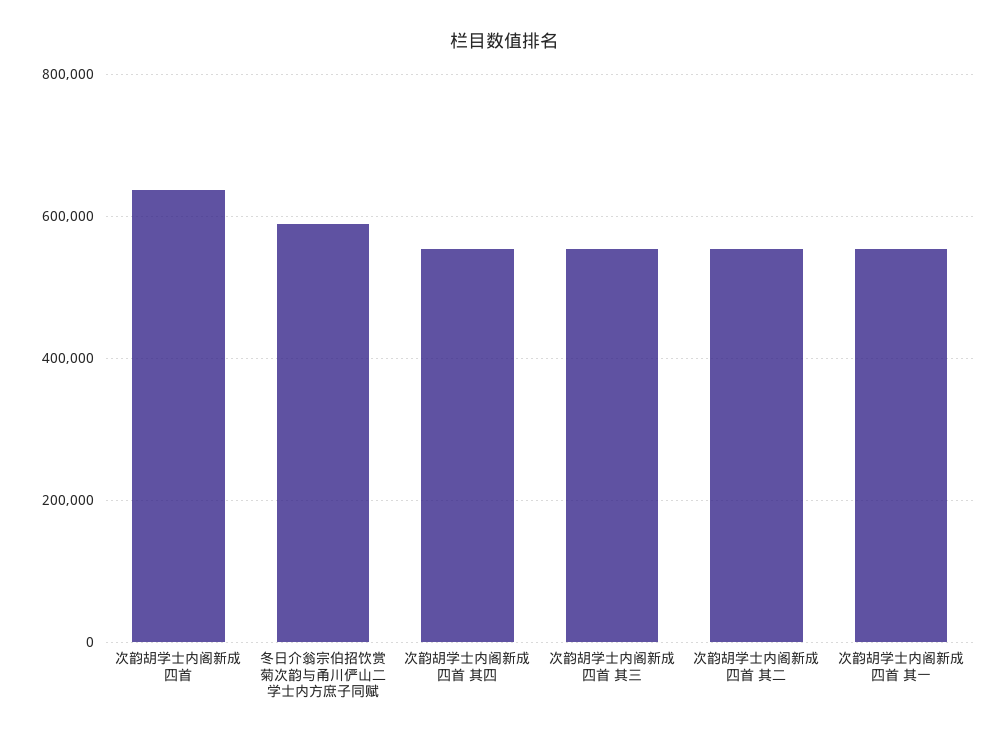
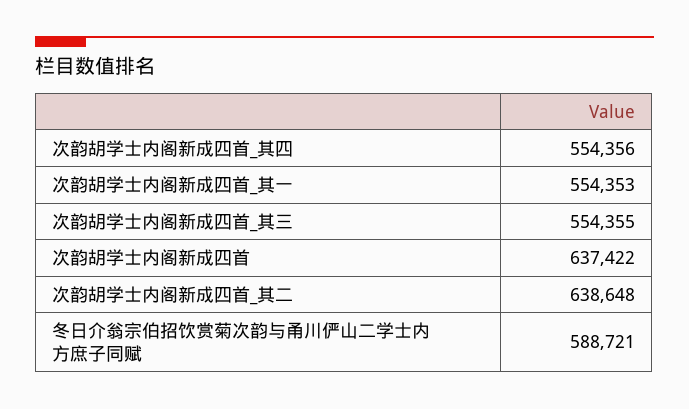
次韵胡学士内阁新成四首 其二: 560000 -> 638648

